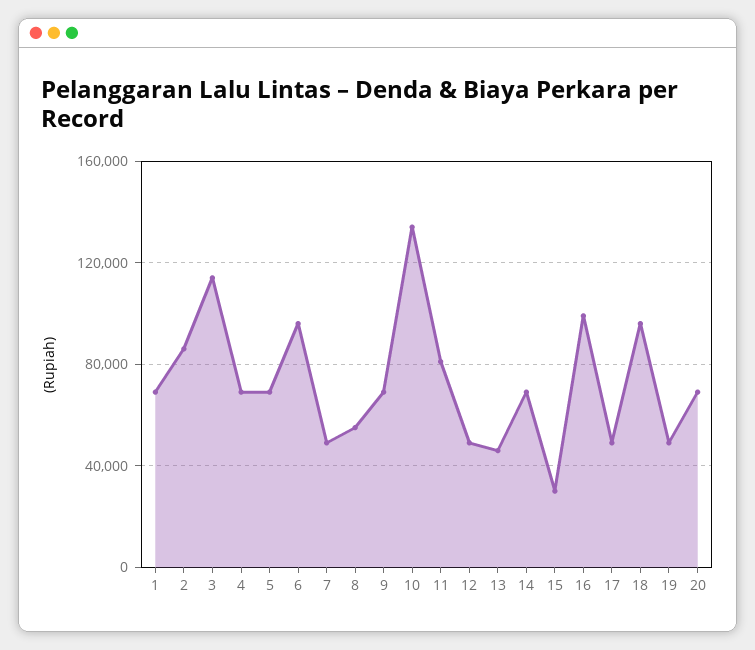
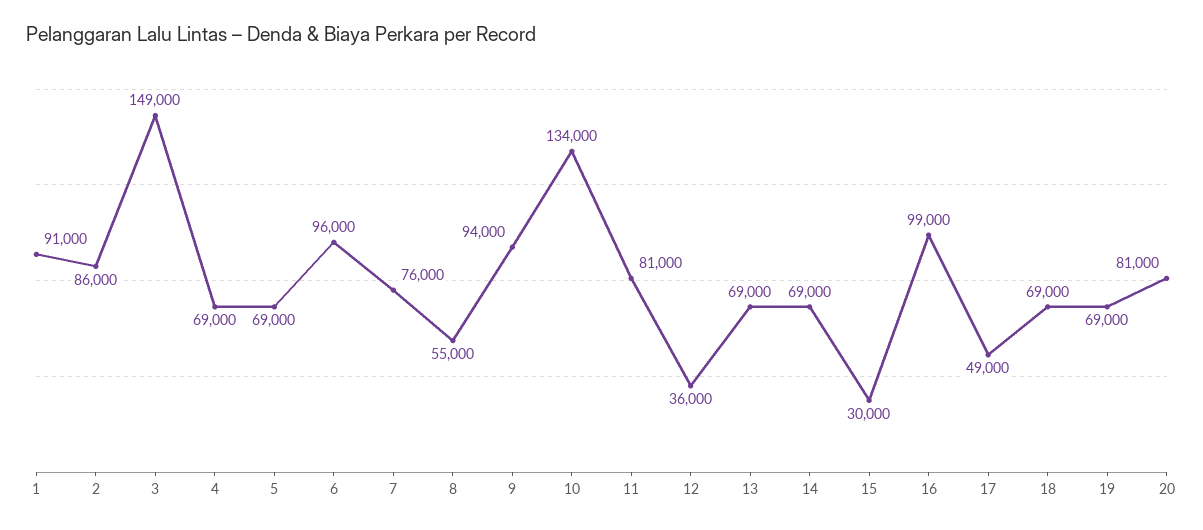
1: 70000 -> 91000
3: 115000 -> 149000
7: 50000 -> 76000
9: 70000 -> 94000
12: 50000 -> 36000
13: 45000 -> 69000
18: 95000 -> 69000
19: 50000 -> 69000
20: 70000 -> 81000

